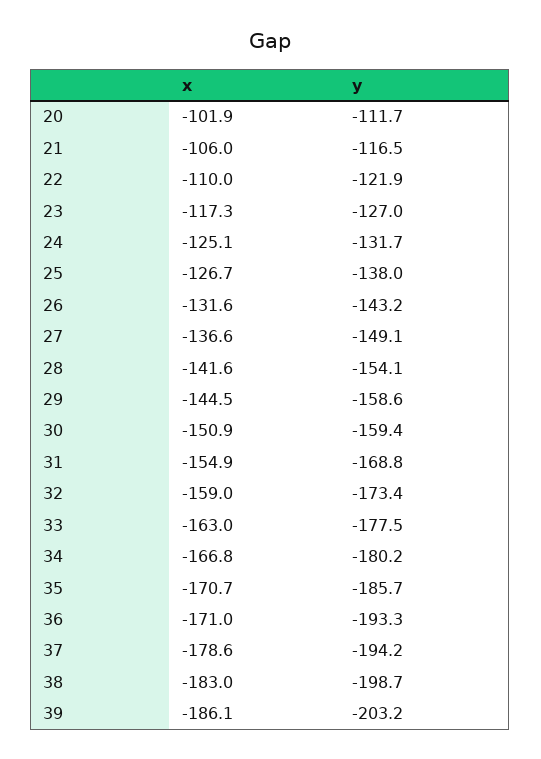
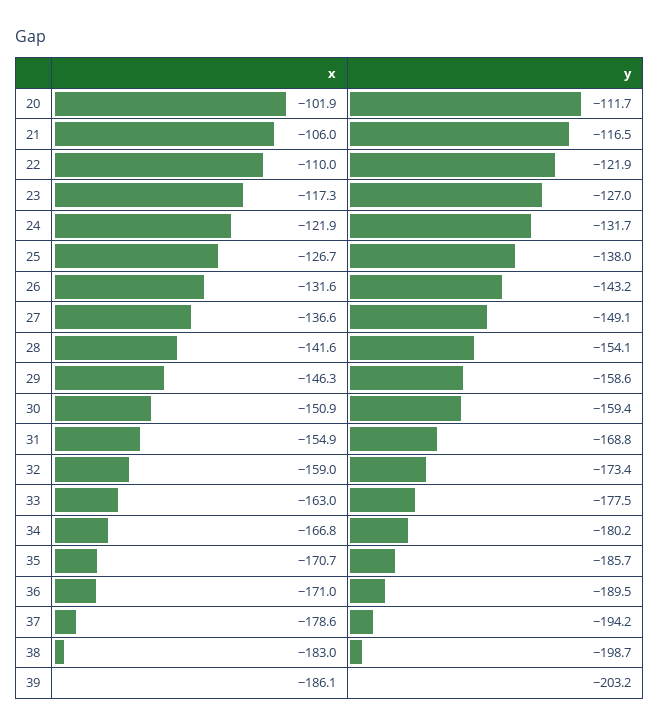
x, 24: -125.1 -> -121.9
x, 29: -144.5 -> -146.3
y, 36: -193.3 -> -189.5

